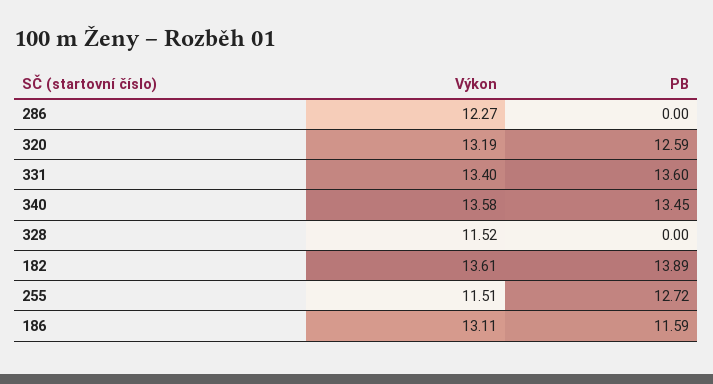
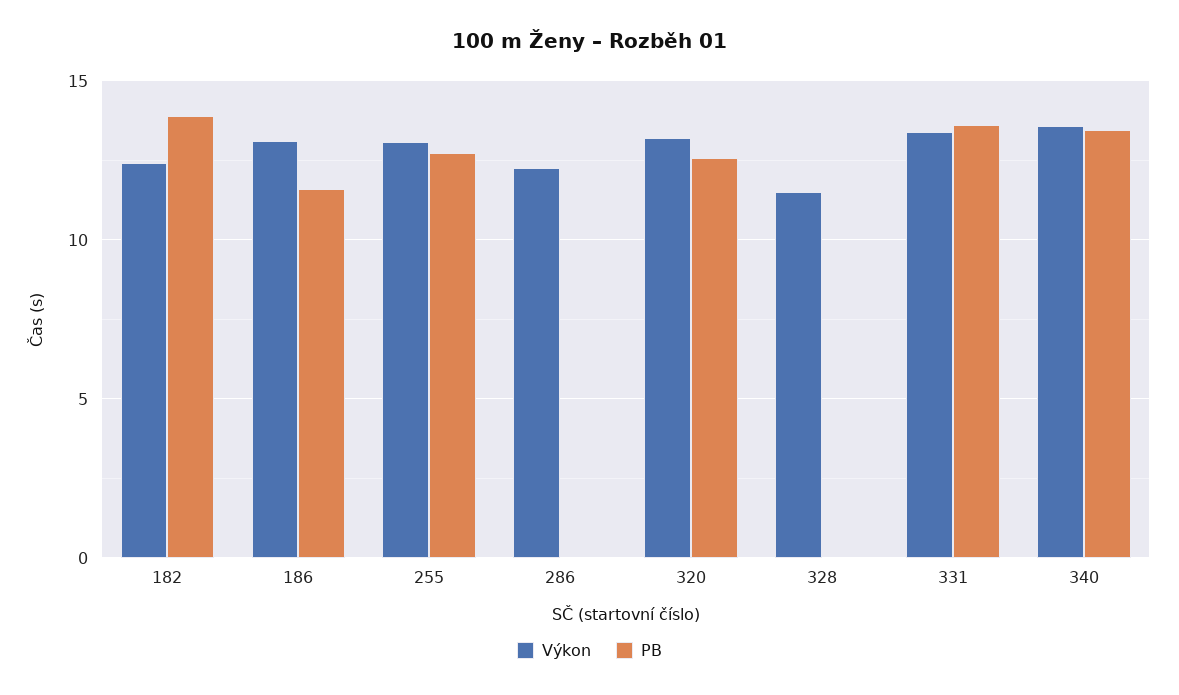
Výkon, 182: 13.61 -> 12.5
Výkon, 255: 11.51 -> 13

